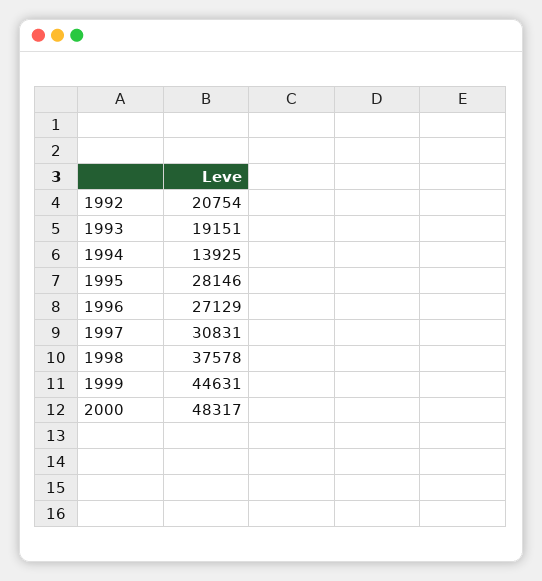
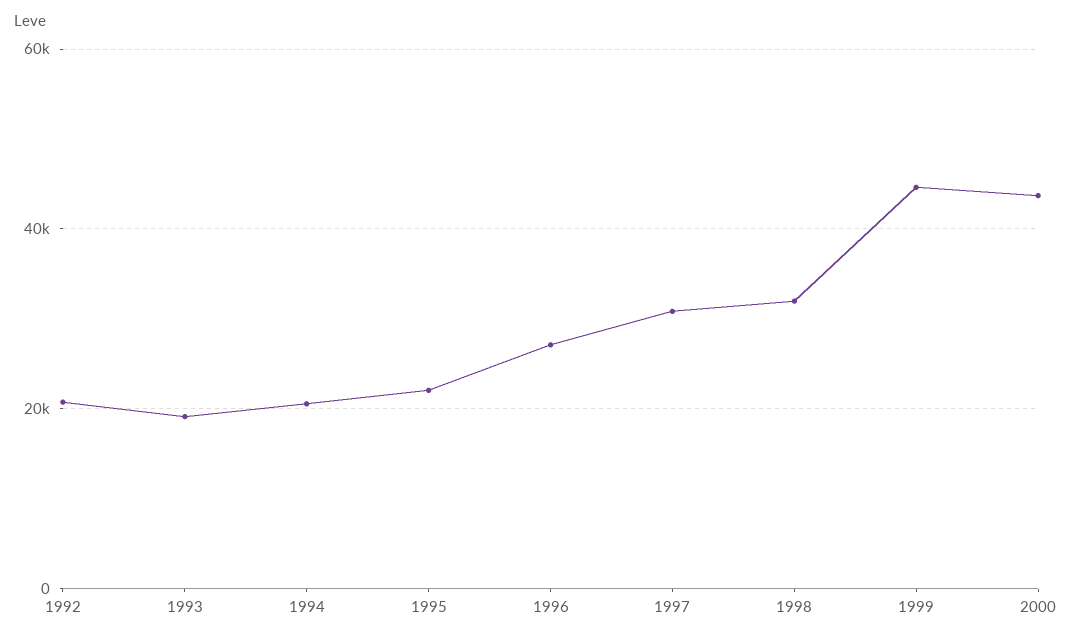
1994: 13925 -> 20000
1995: 28146 -> 22000
1998: 37578 -> 32000
2000: 48317 -> 44000

